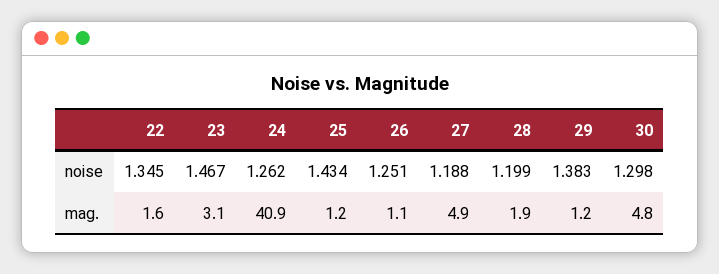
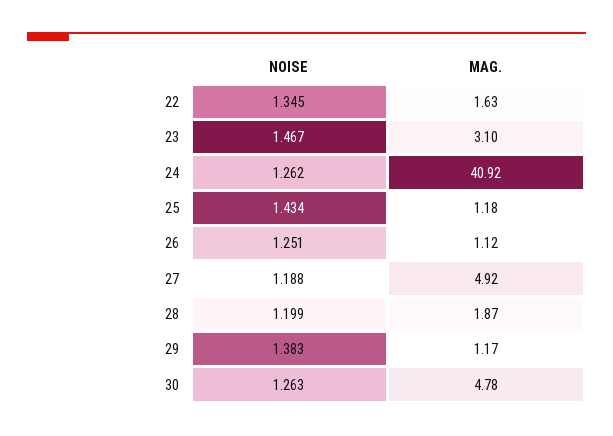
30, noise: 1.298 -> 1.263

